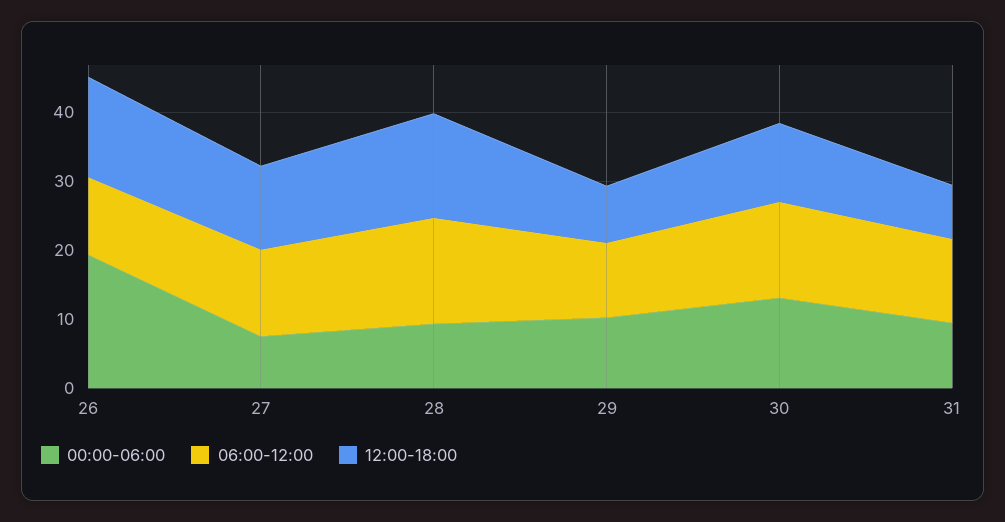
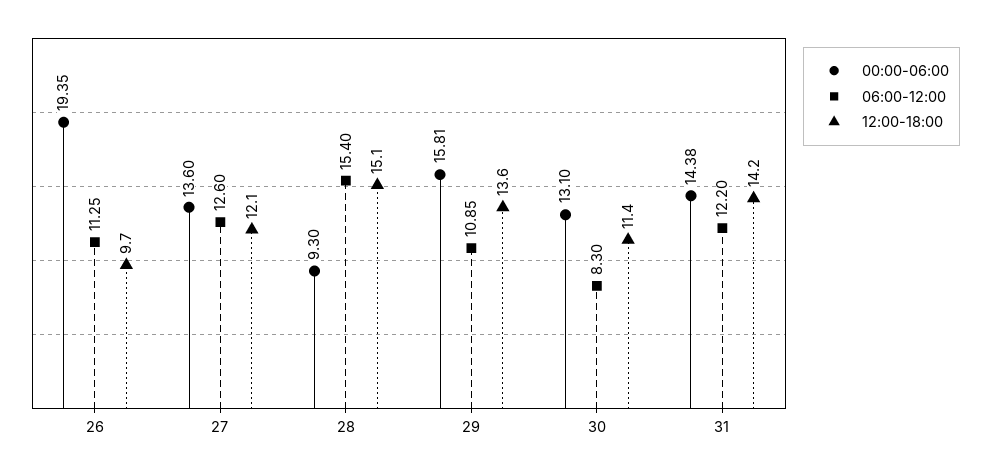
12:00-18:00, 26: 14 -> 9.7
00:00-06:00, 27: 8 -> 13.6
00:00-06:00, 29: 10 -> 15.81
12:00-18:00, 29: 8 -> 13.6
06:00-12:00, 30: 14 -> 8.3
00:00-06:00, 31: 10 -> 14.38
12:00-18:00, 31: 8 -> 14.2

